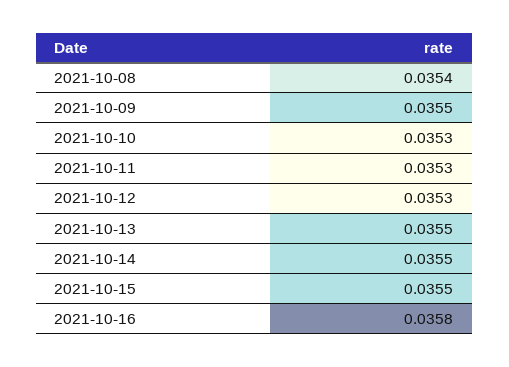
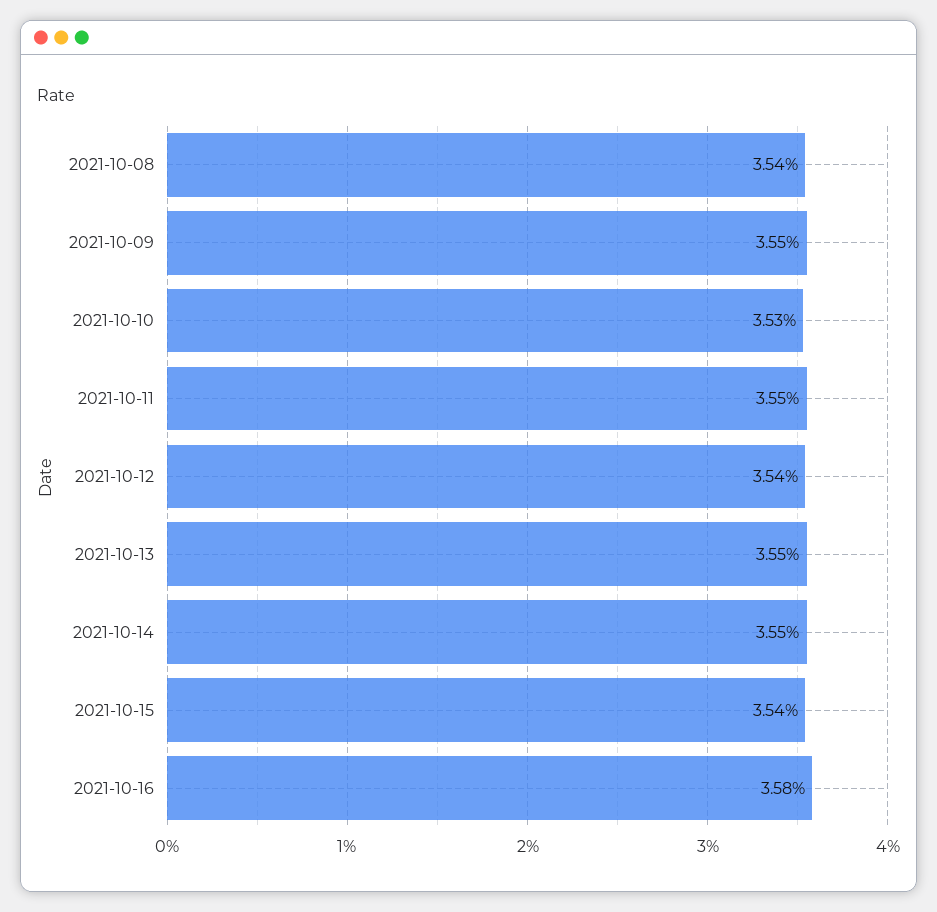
2021-10-11: 0.0353 -> 0.0355
2021-10-12: 0.0353 -> 0.0354
2021-10-15: 0.0355 -> 0.0354

